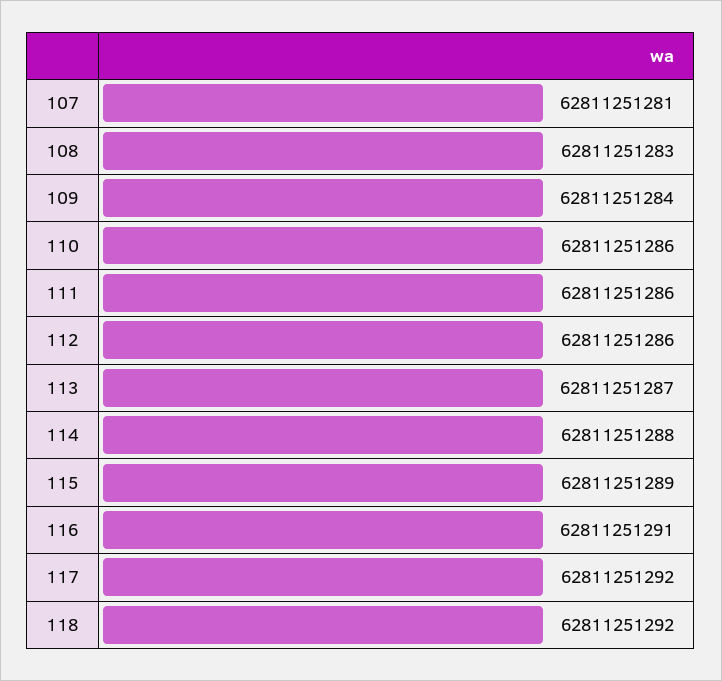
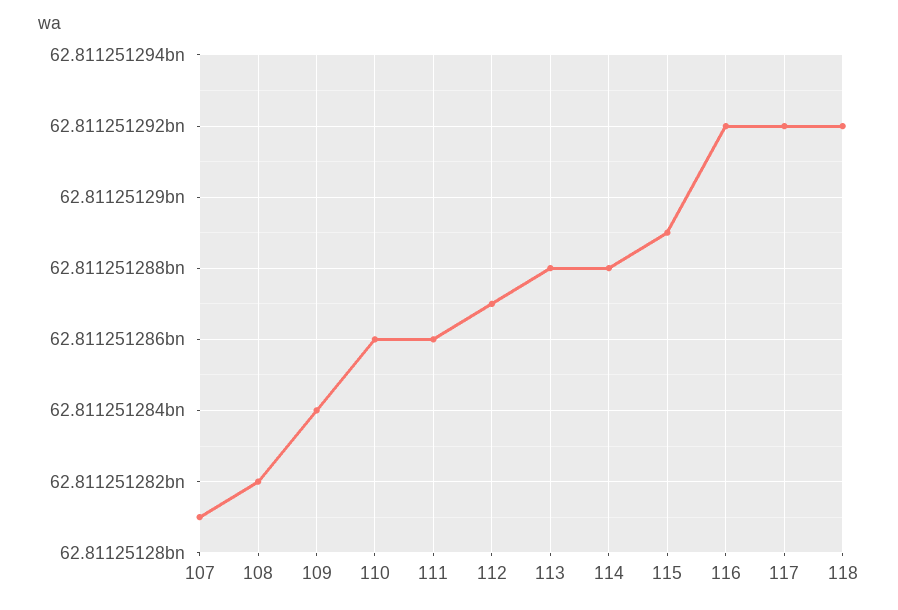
108: 62811251283 -> 62811251282
112: 62811251286 -> 62811251287
113: 62811251287 -> 62811251288
116: 62811251291 -> 62811251292

